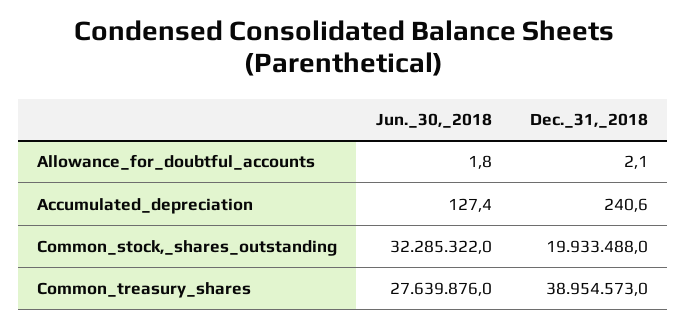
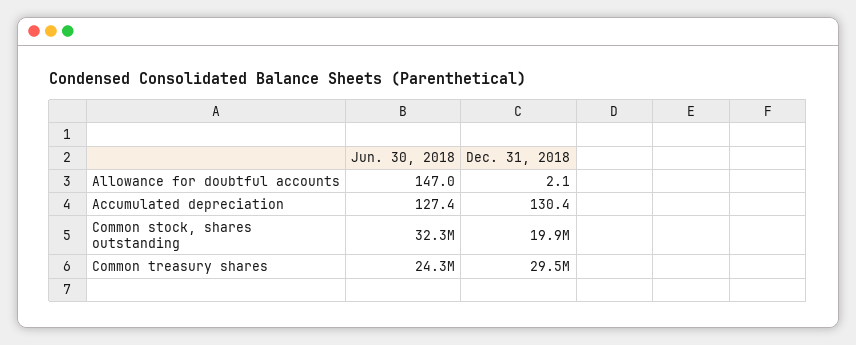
Jun._30,_2018, Allowance_for_doubtful_accounts: 1.8 -> 147
Dec._31,_2018, Accumulated_depreciation: 240.6 -> 130.4
Jun._30,_2018, Common_treasury_shares: 27639876 -> 24300000
Dec._31,_2018, Common_treasury_shares: 38954573 -> 29500000

